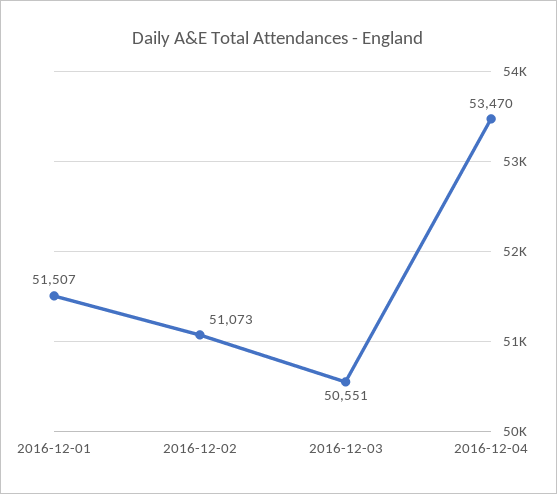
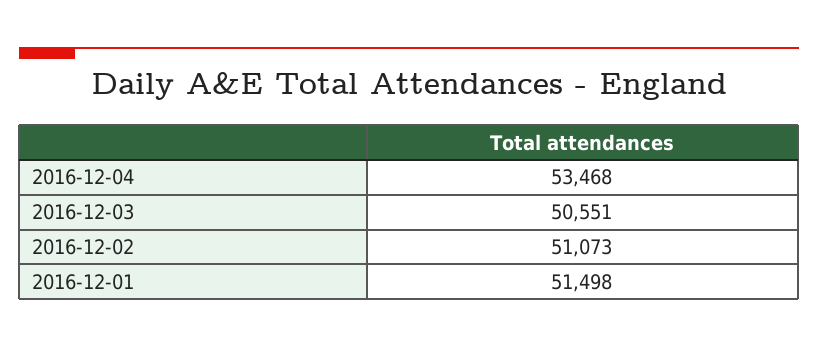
2016-12-01: 51507 -> 51498
2016-12-04: 53470 -> 53468

